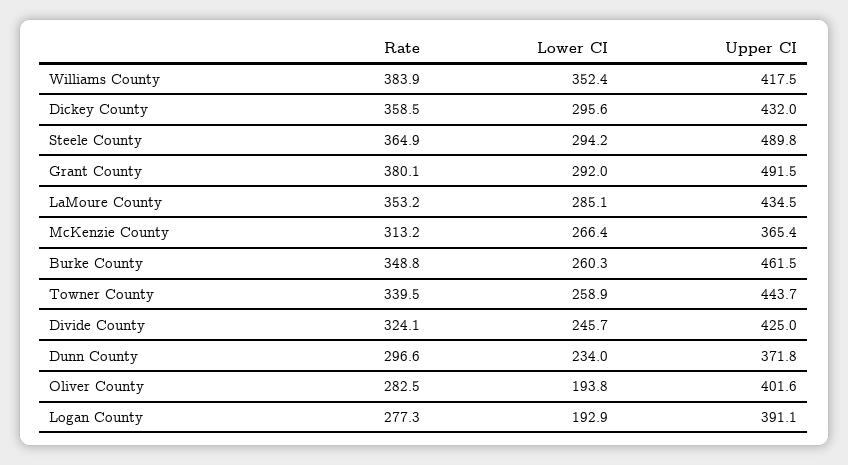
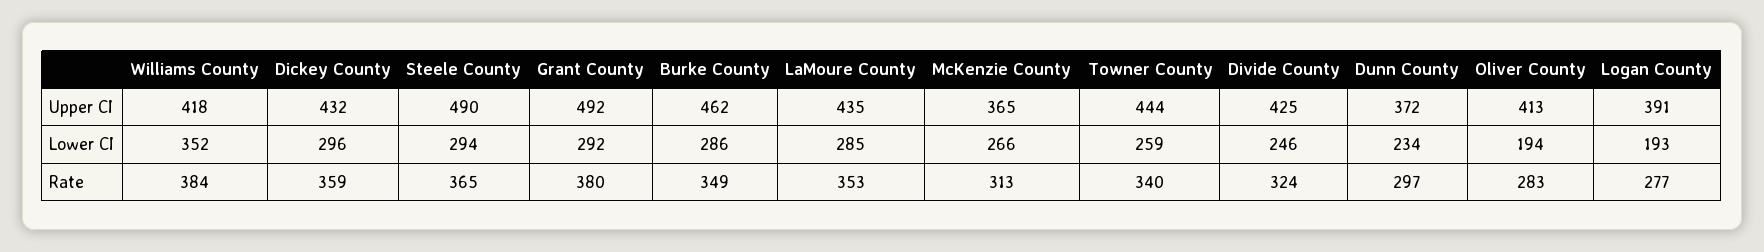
Lower CI, Burke County: 260.3 -> 286
Upper CI, Oliver County: 401.6 -> 413

